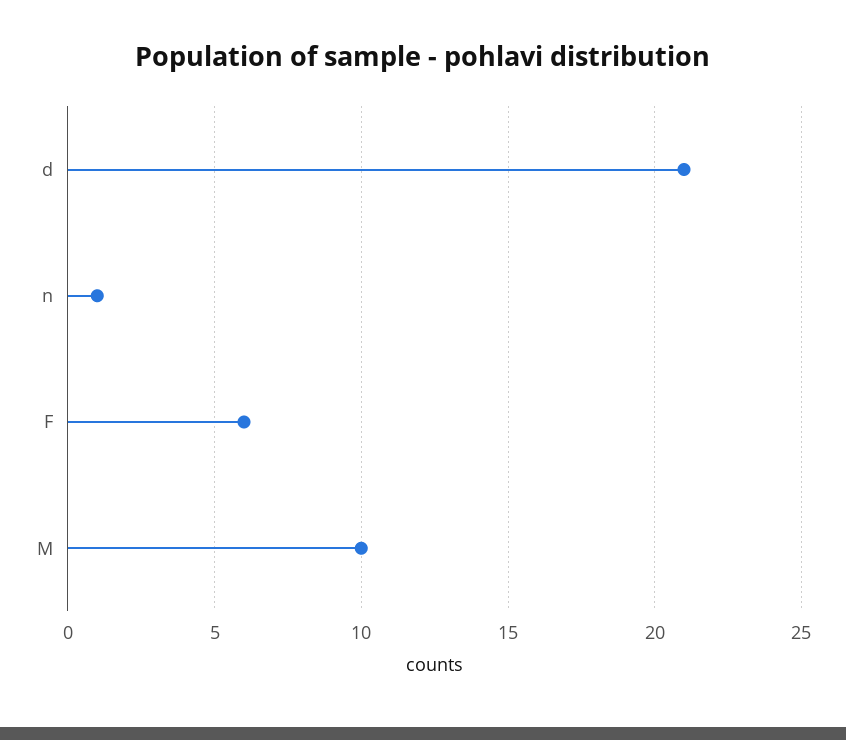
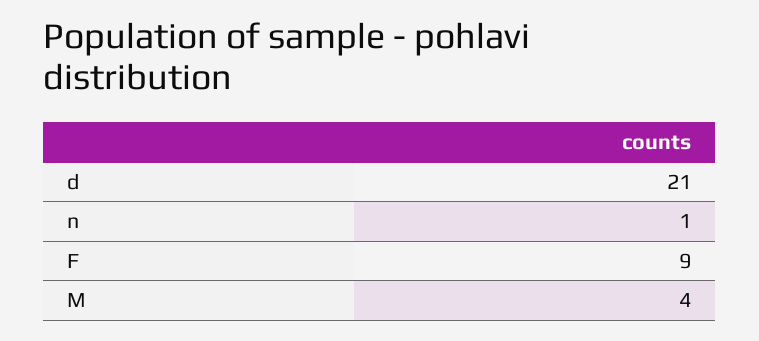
F: 6 -> 9
M: 10 -> 4

